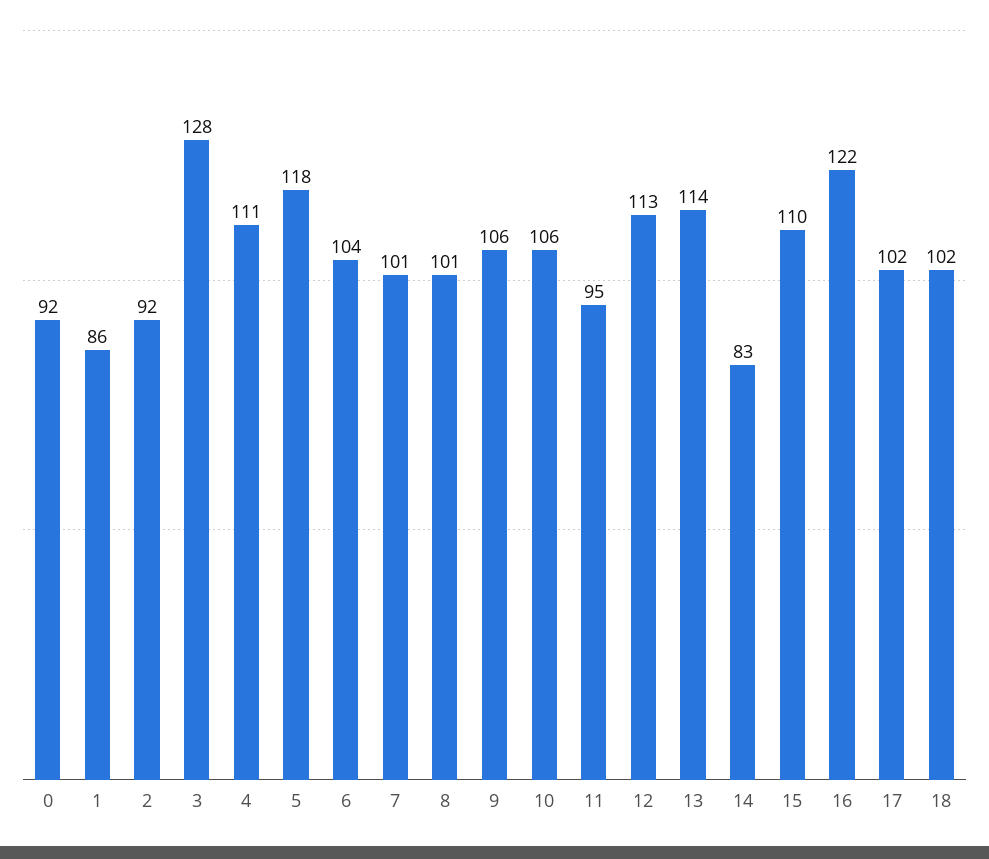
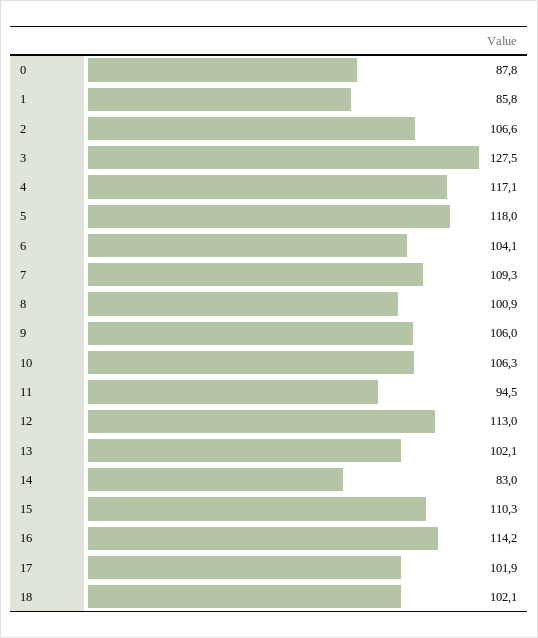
0: 92 -> 87.8
2: 92 -> 106.6
4: 111 -> 117.1
7: 101 -> 109.3
13: 114 -> 102.1
16: 122 -> 114.2

